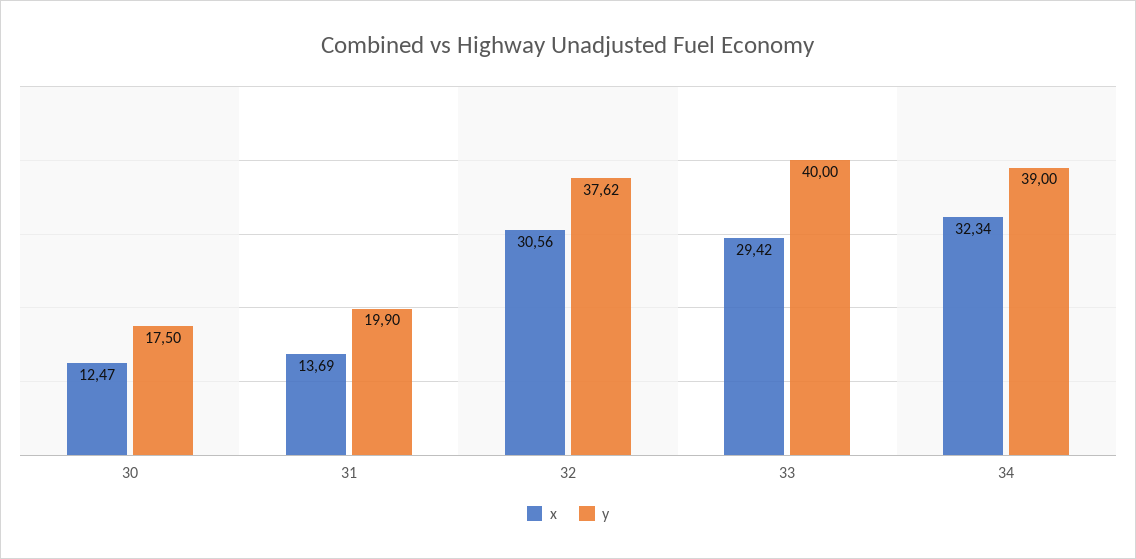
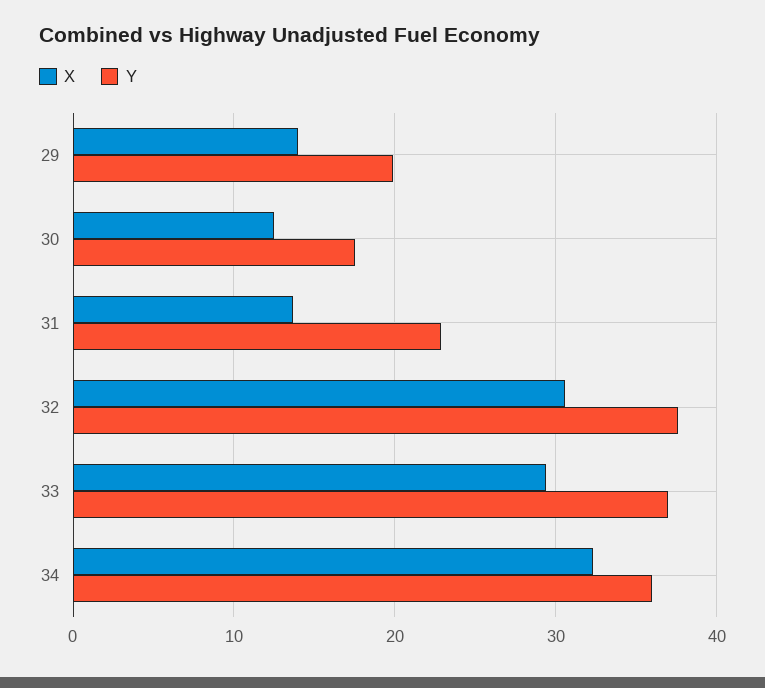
y, 31: 19.9 -> 23
y, 33: 40 -> 37
y, 34: 39 -> 36
x, 29: none -> 14
y, 29: none -> 20

